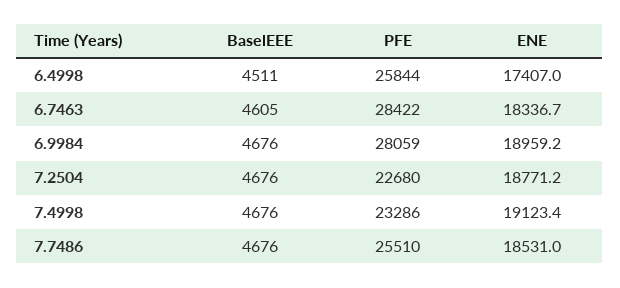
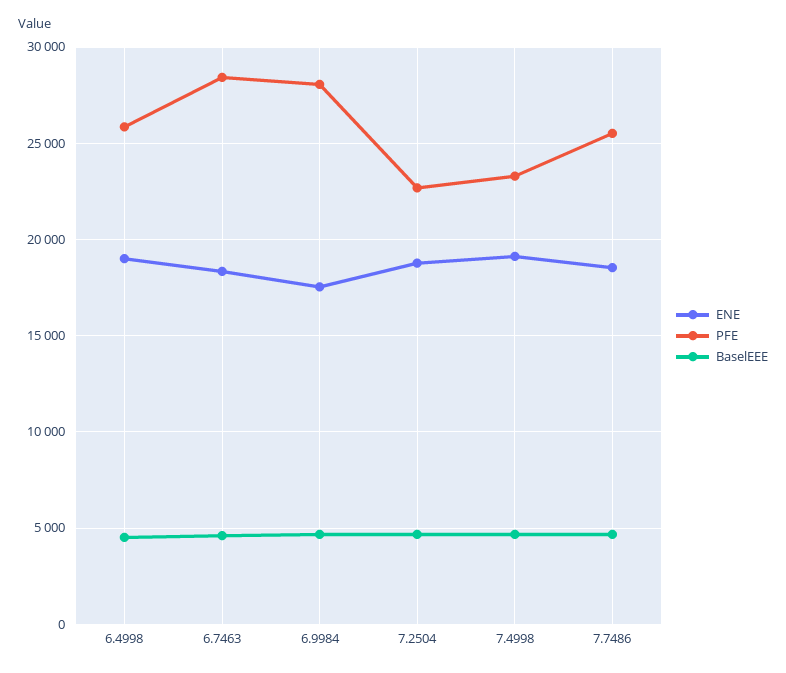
ENE, 6.4998: 17407 -> 19000
ENE, 6.9984: 18959.2 -> 17500

